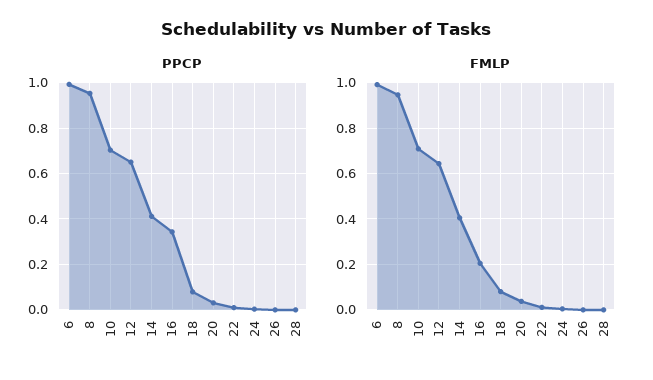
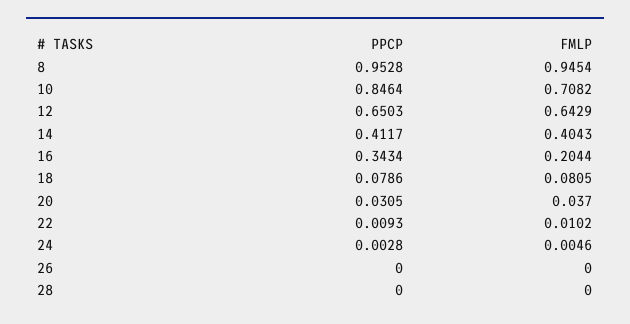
PPCP, 6: 1 -> none
PPCP, 10: 0.7 -> 0.8464
FMLP, 6: 1 -> none

